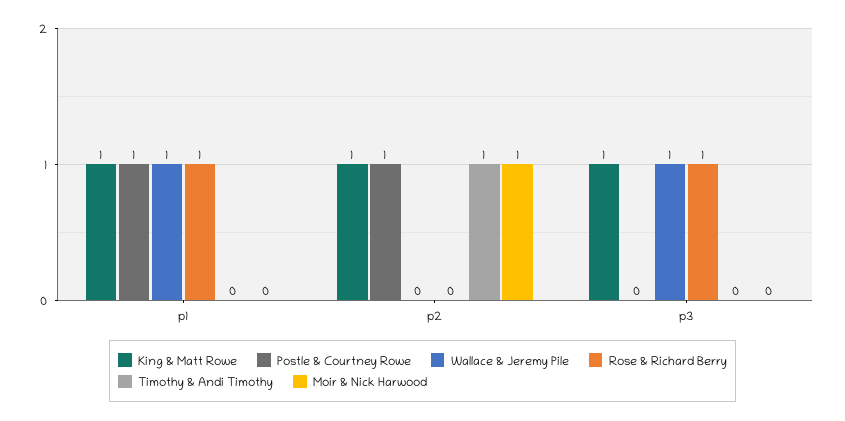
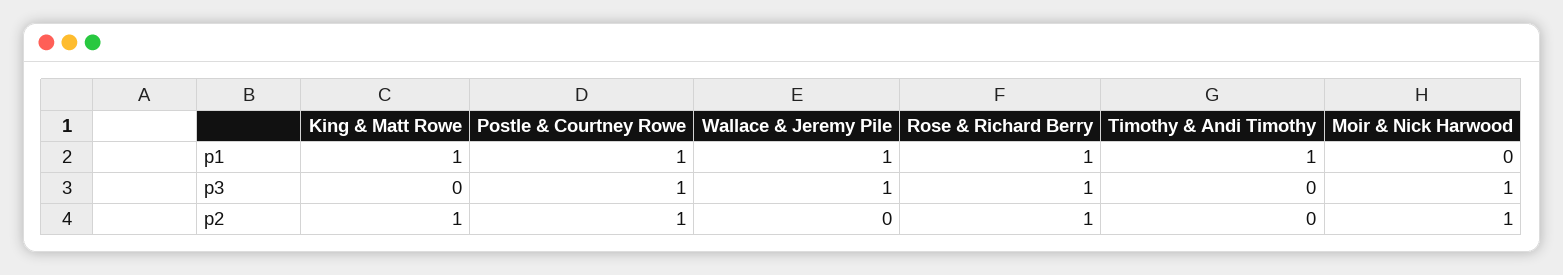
Timothy & Andi Timothy, p1: 0 -> 1
Rose & Richard Berry, p2: 0 -> 1
Timothy & Andi Timothy, p2: 1 -> 0
King & Matt Rowe, p3: 1 -> 0
Postle & Courtney Rowe, p3: 0 -> 1
Moir & Nick Harwood, p3: 0 -> 1

